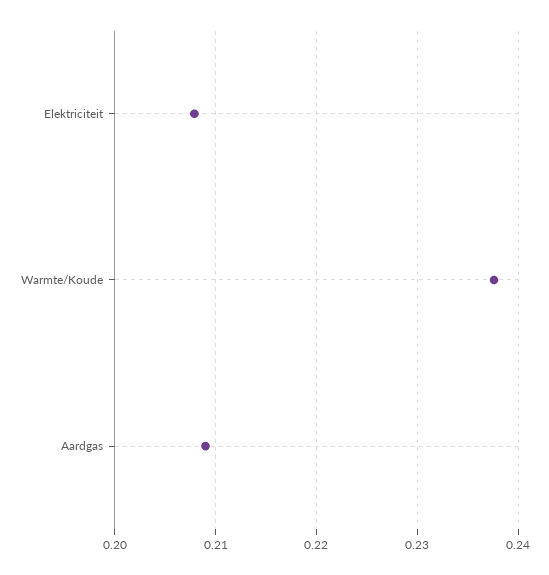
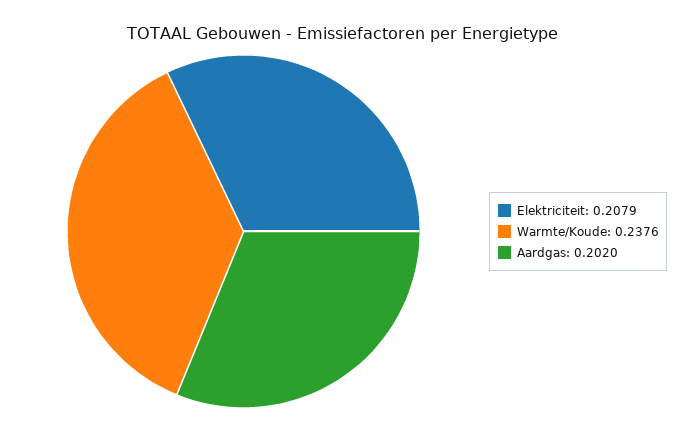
Aardgas: 0.209 -> 0.202

